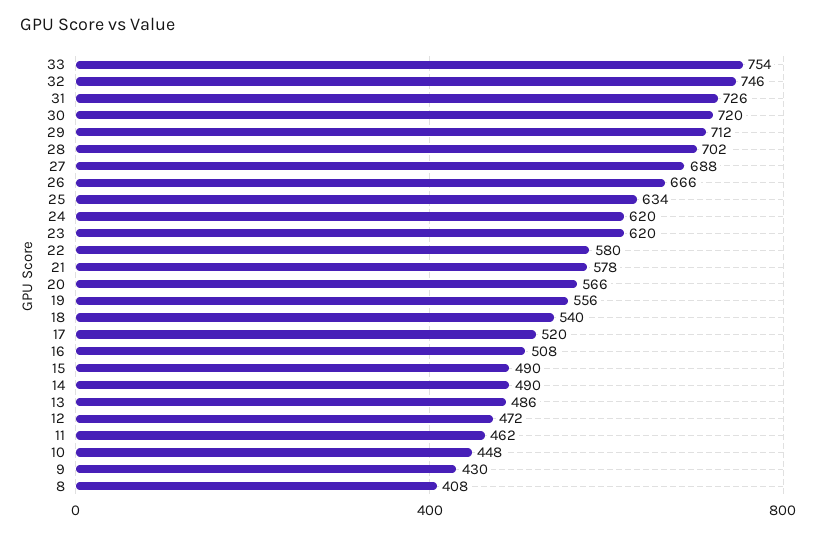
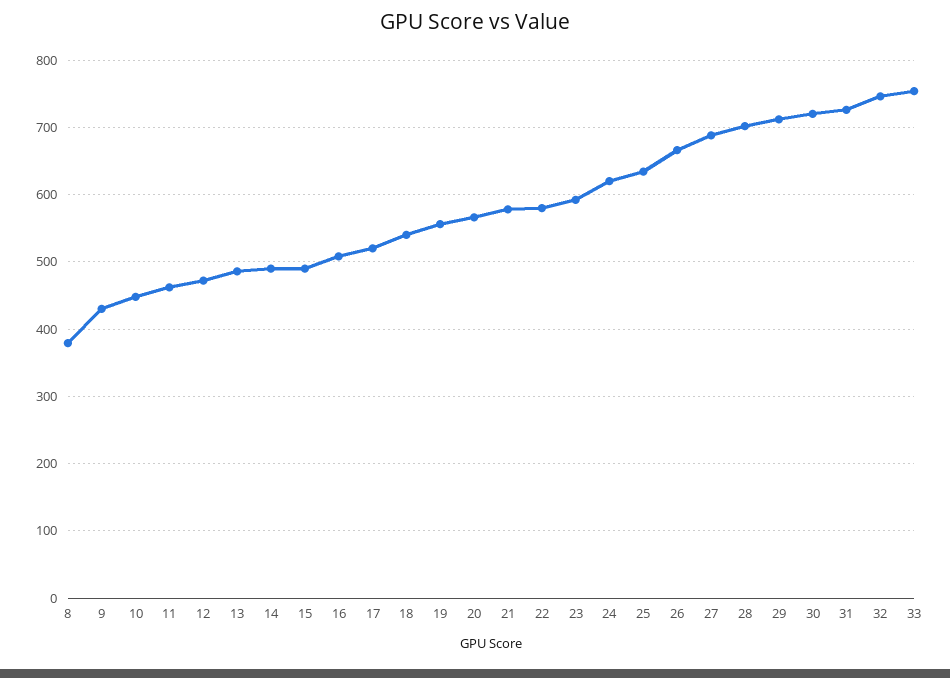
23: 620 -> 590
8: 408 -> 380

